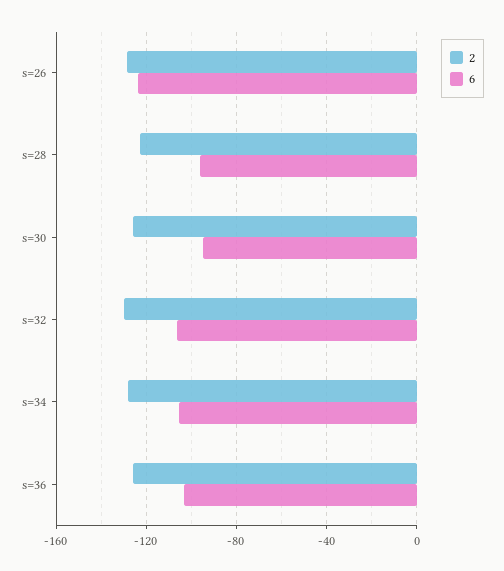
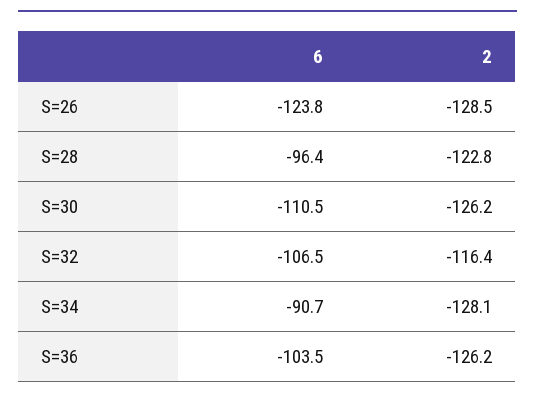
6, s=30: -95 -> -110.5
2, s=32: -130 -> -116.4
6, s=34: -105 -> -90.7

